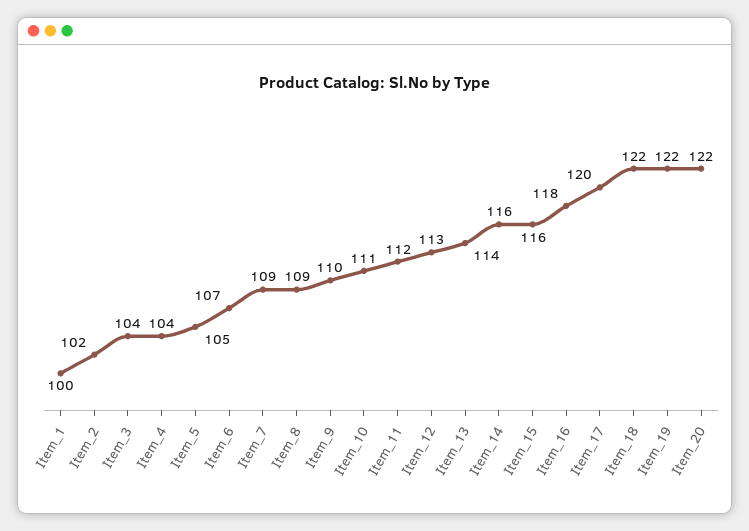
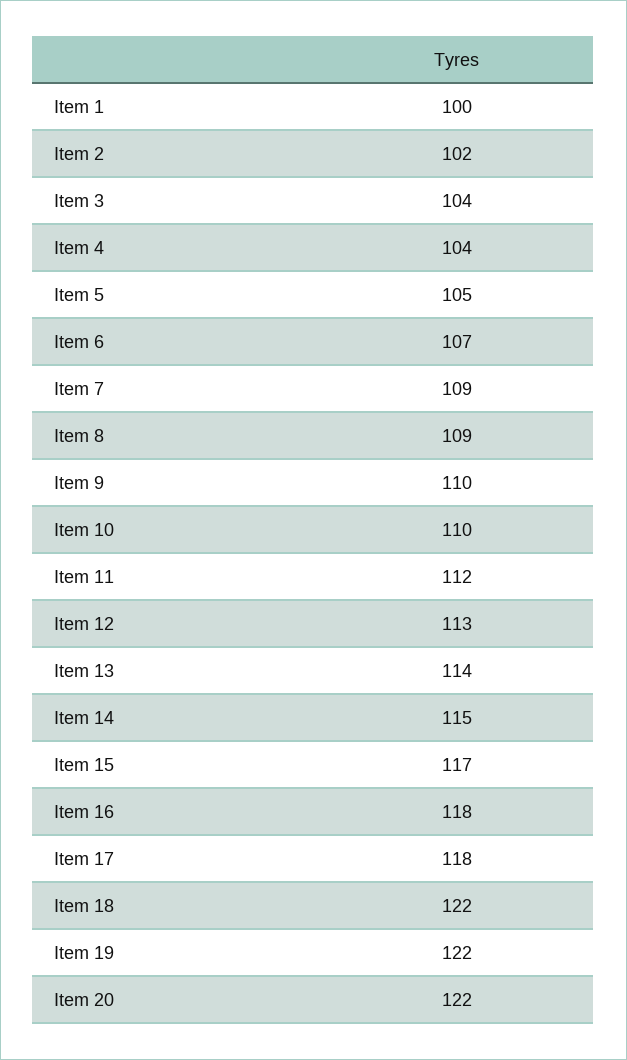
Item_10: 111 -> 110
Item_14: 116 -> 115
Item_15: 116 -> 117
Item_17: 120 -> 118

